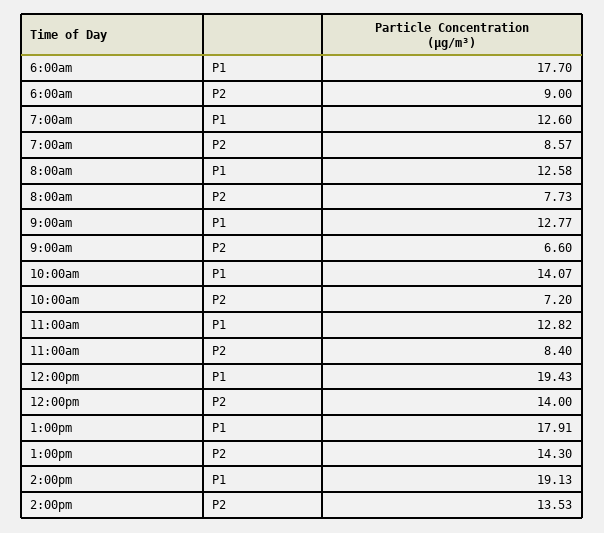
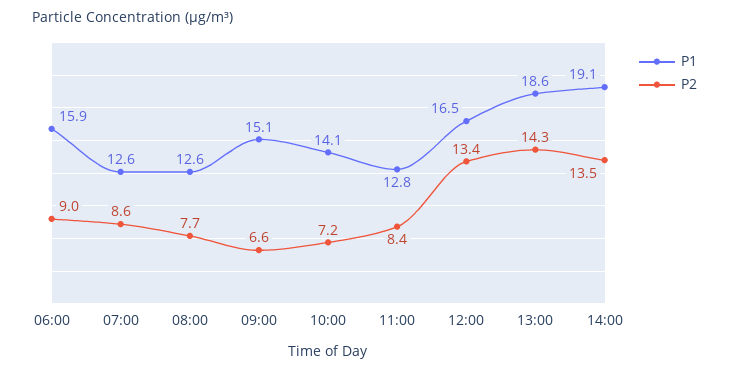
P1, 6:00am: 17.7 -> 15.9
P1, 9:00am: 12.77 -> 15.1
P1, 12:00pm: 19.43 -> 16.5
P2, 12:00pm: 14 -> 13.4
P1, 1:00pm: 17.91 -> 18.6

